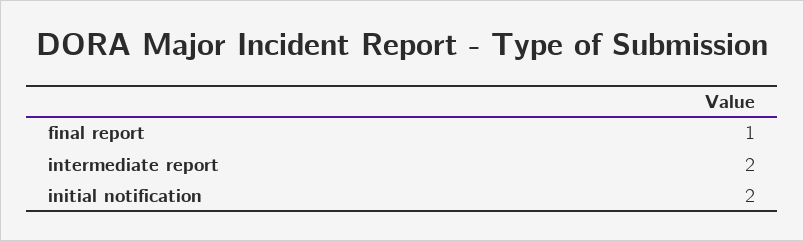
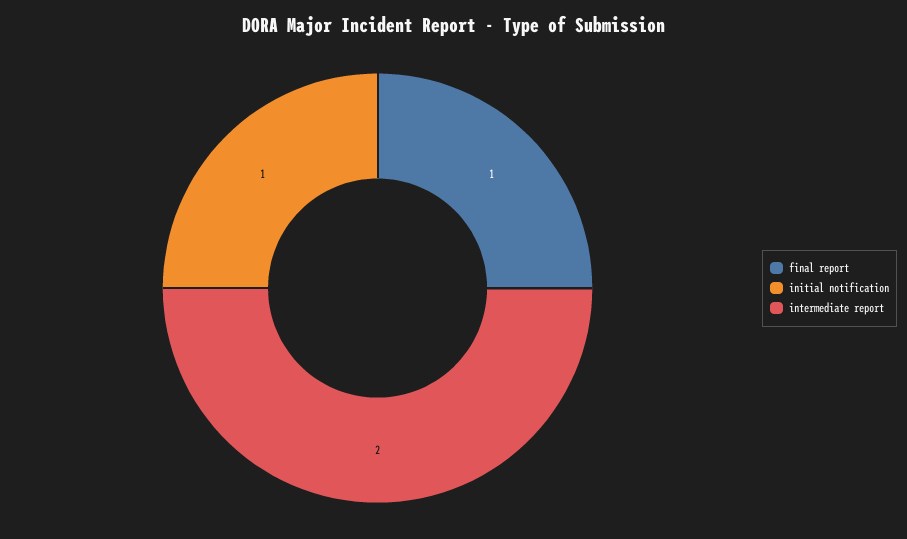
initial notification: 2 -> 1

